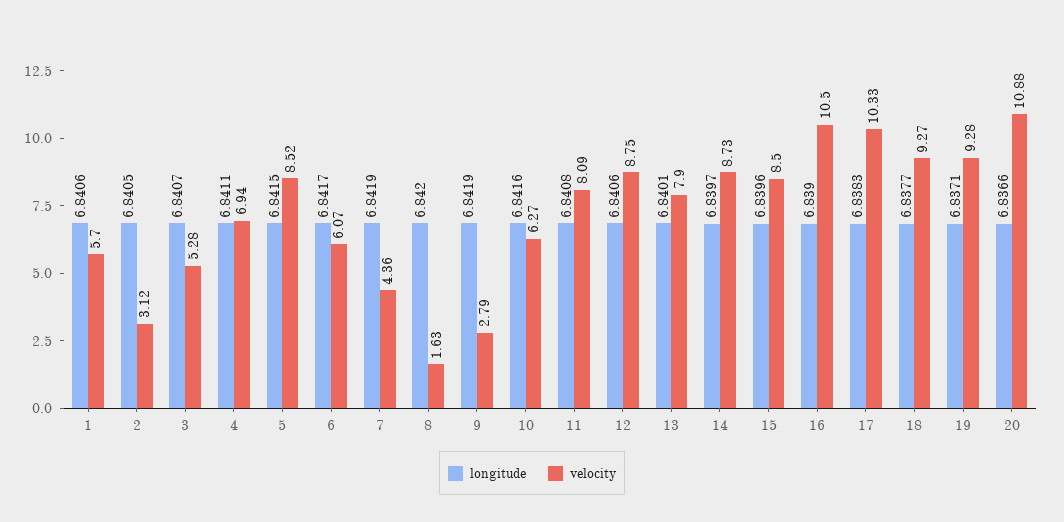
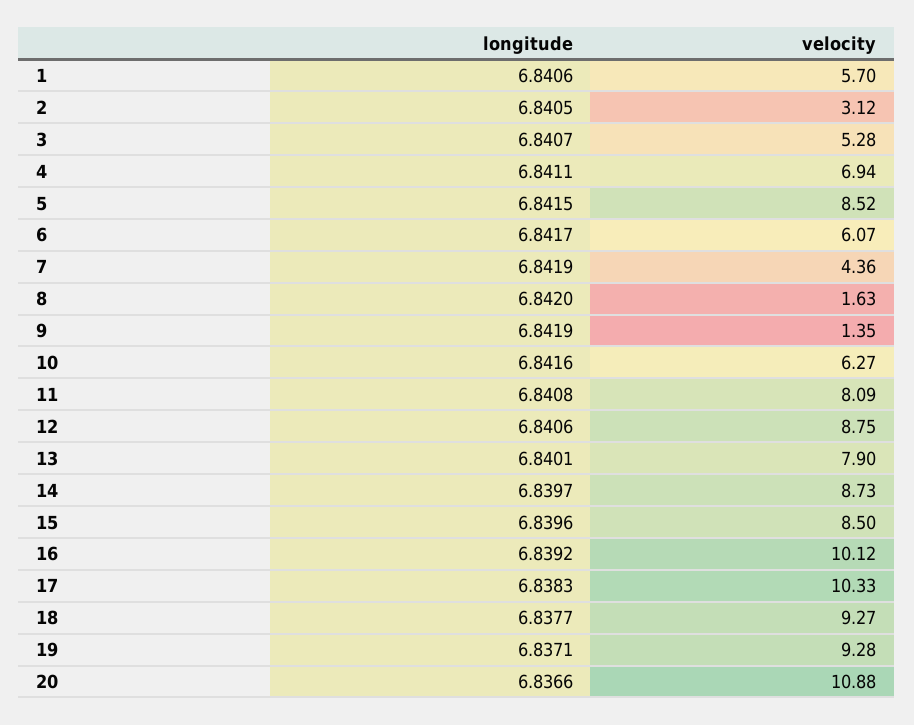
velocity, 9: 2.79 -> 1.35
longitude, 16: 6.839 -> 6.8392
velocity, 16: 10.5 -> 10.12

